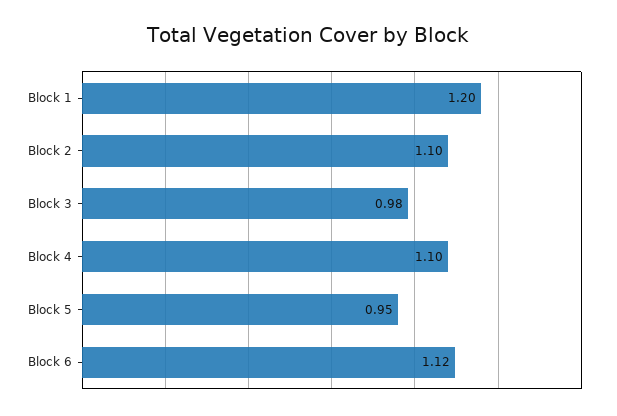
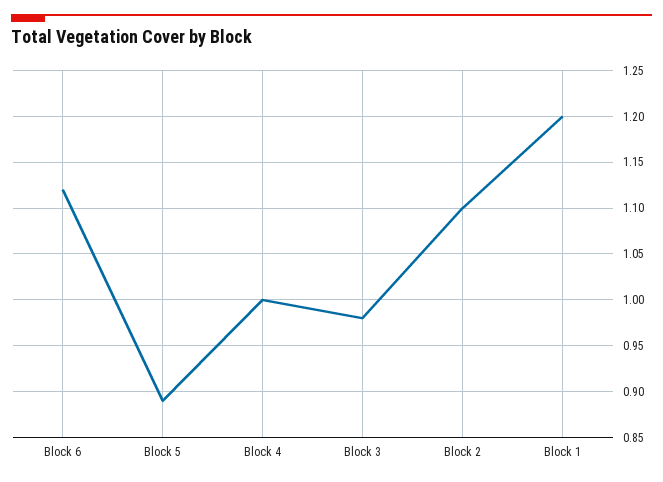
Block 4: 1.1 -> 1
Block 5: 0.95 -> 0.89

